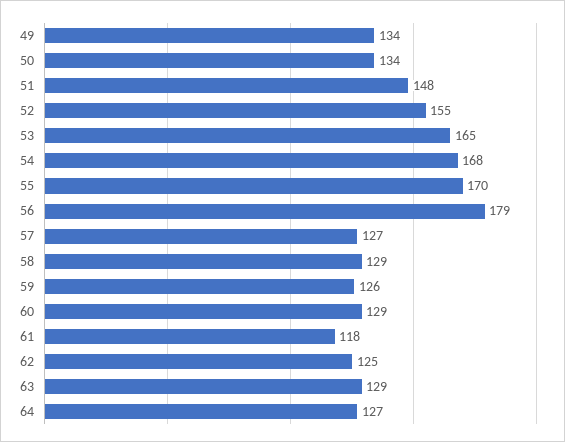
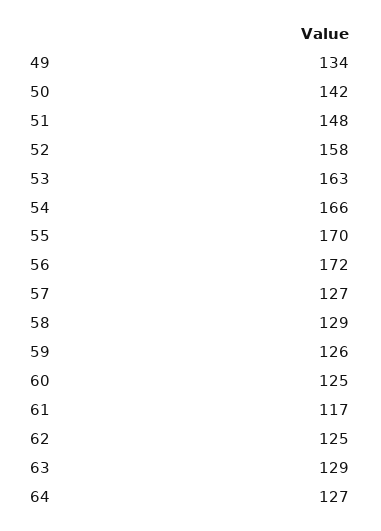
50: 134 -> 142
52: 155 -> 158
53: 165 -> 163
54: 168 -> 166
56: 179 -> 172
60: 129 -> 125
61: 118 -> 117

